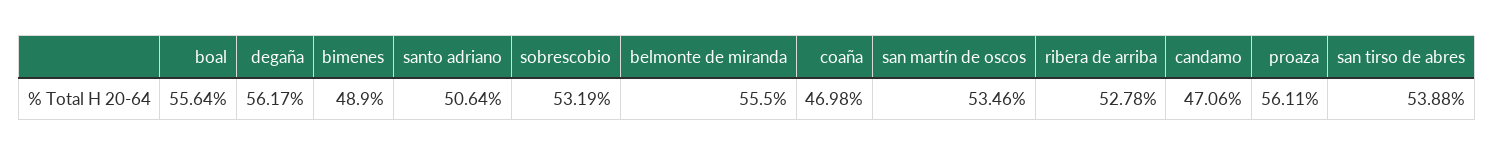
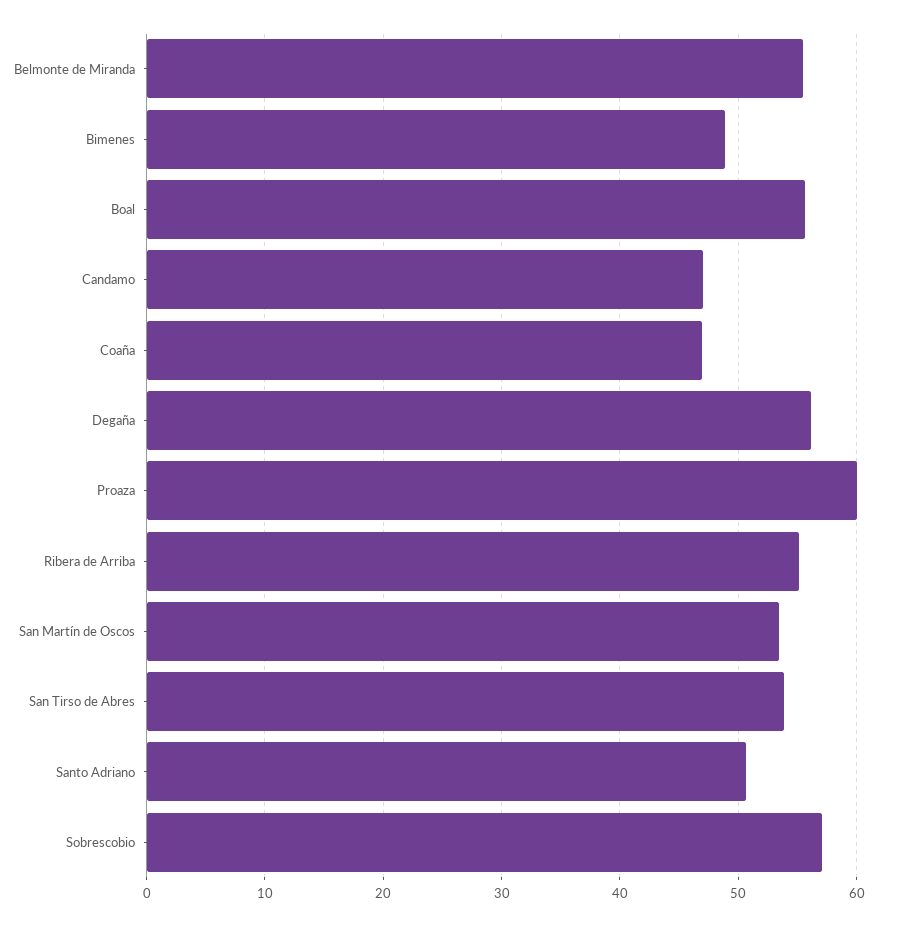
sobrescobio: 53.19 -> 57
ribera de arriba: 52.78 -> 55
proaza: 56.11 -> 60

